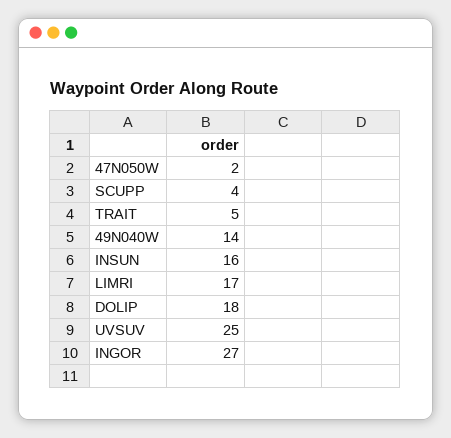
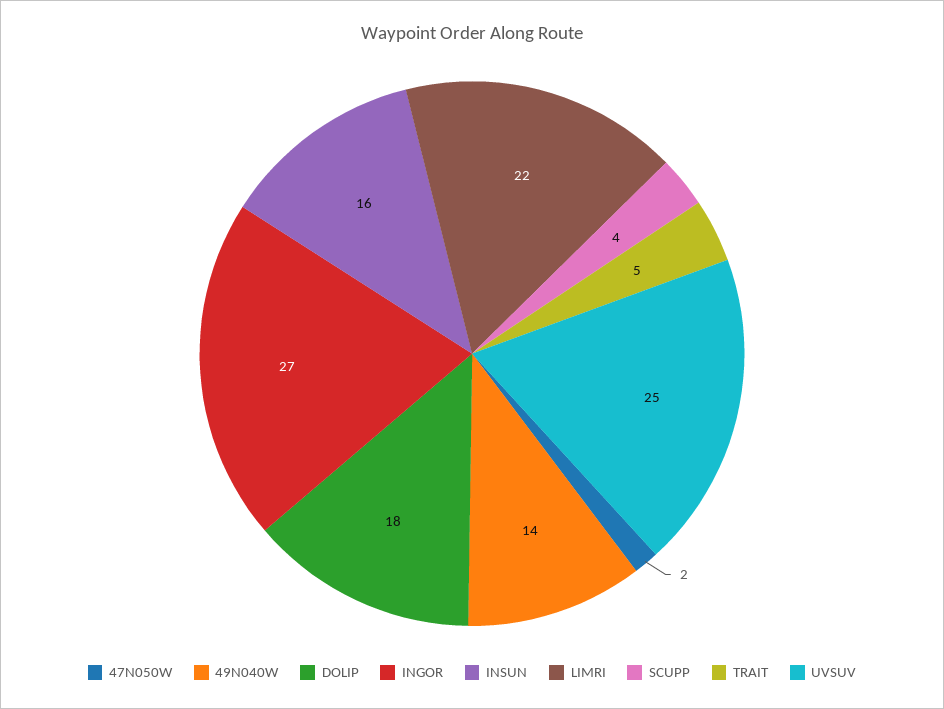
LIMRI: 17 -> 22

